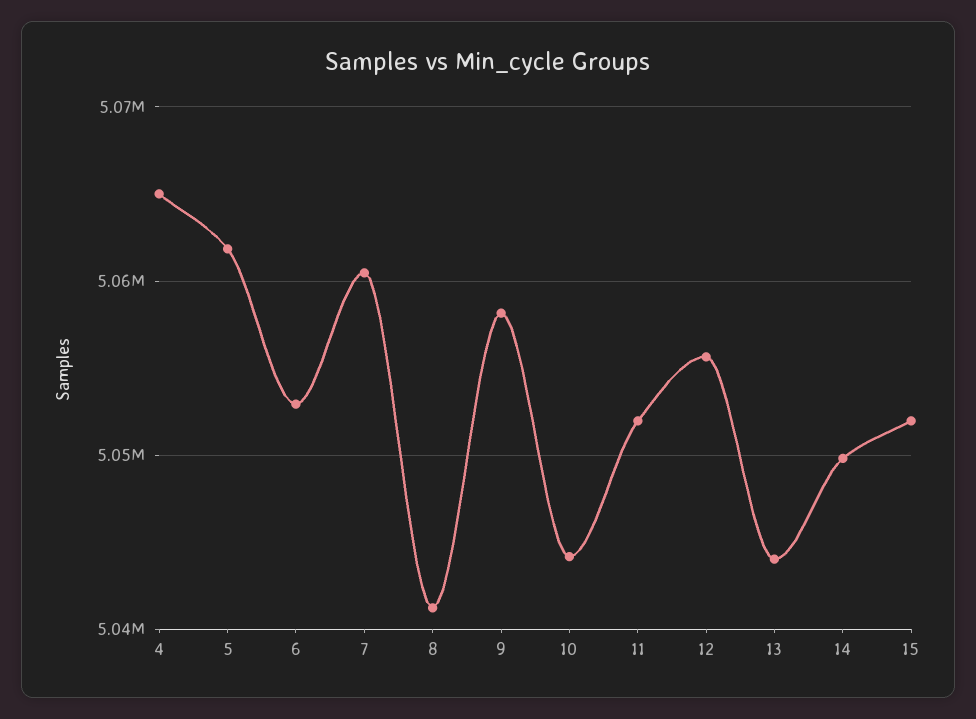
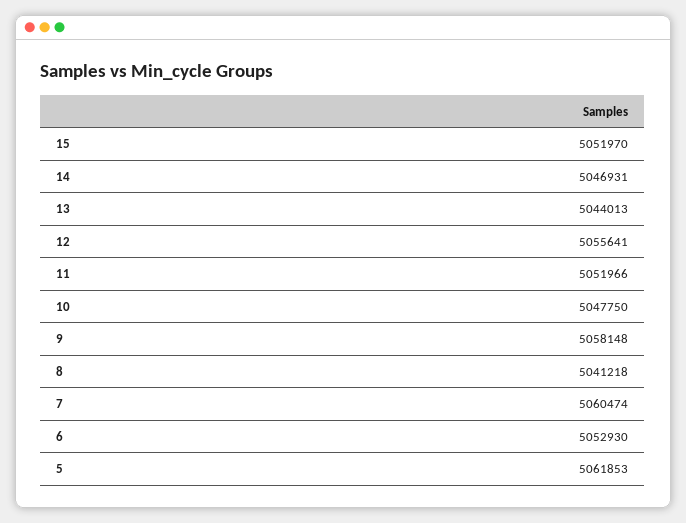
4: 5065000 -> none
10: 5044000 -> 5047750
14: 5050000 -> 5046931

